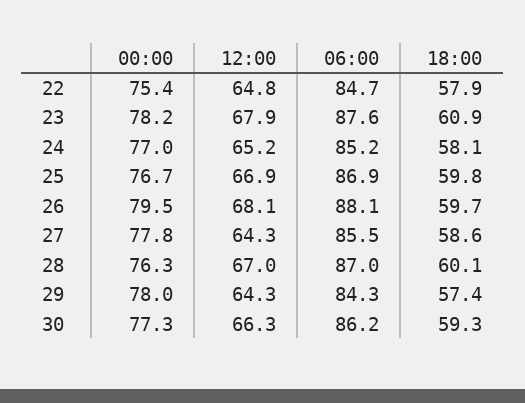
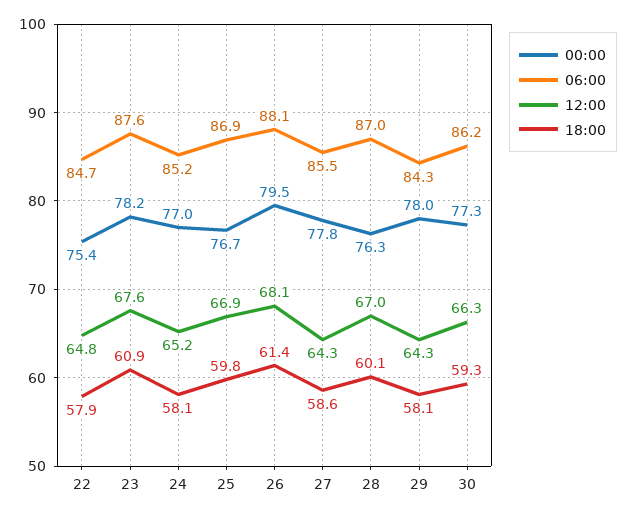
12:00, 23: 67.9 -> 67.6
18:00, 26: 59.7 -> 61.4
18:00, 29: 57.4 -> 58.1

